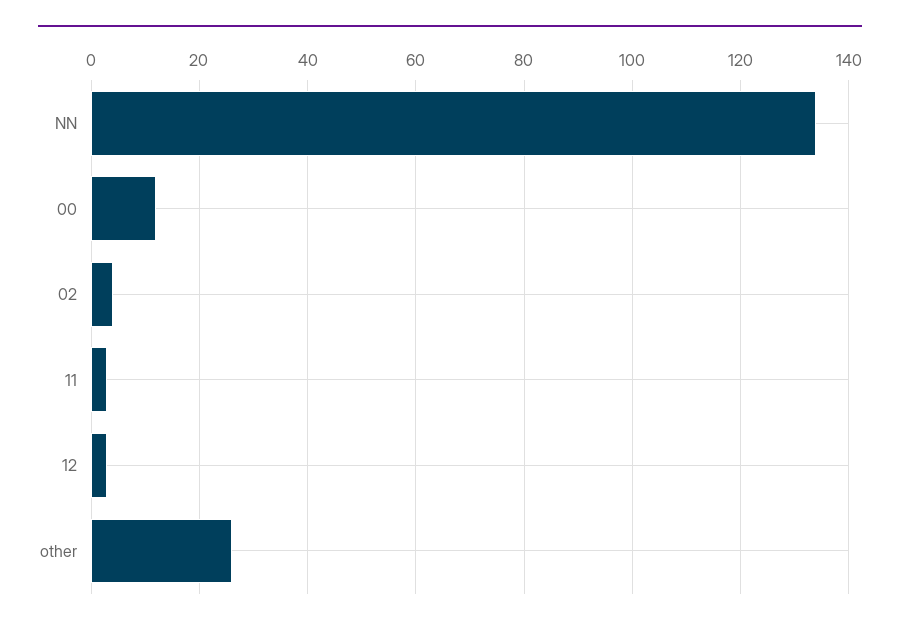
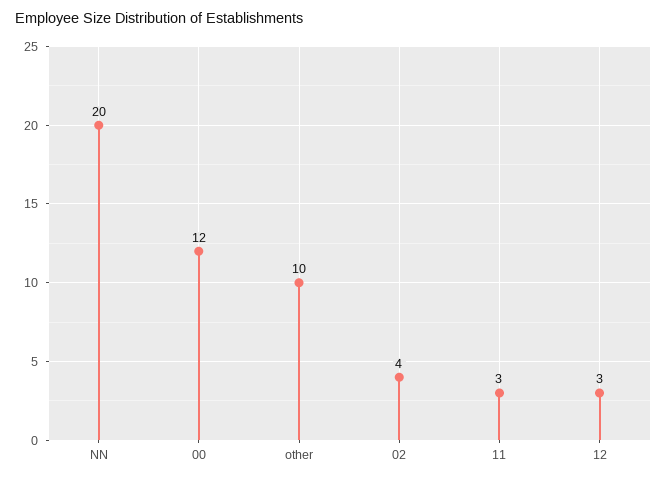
NN: 135 -> 20
other: 25 -> 10

